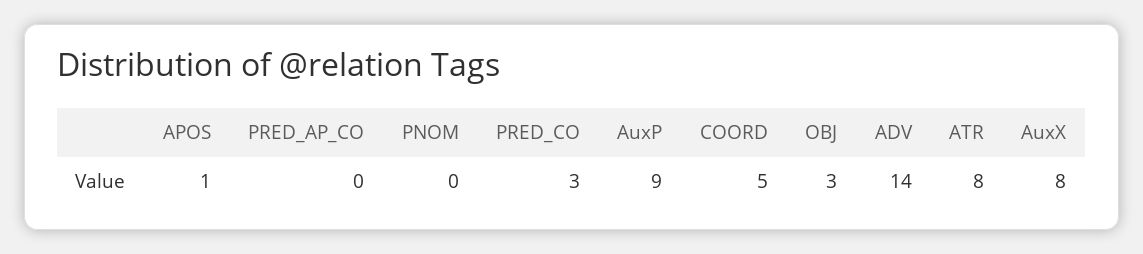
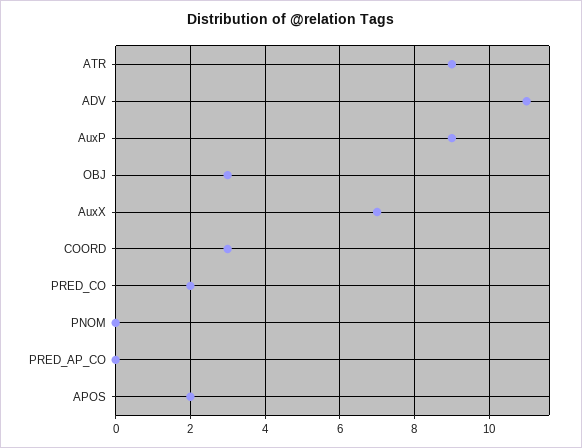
APOS: 1 -> 2
PRED_CO: 3 -> 2
COORD: 5 -> 3
ADV: 14 -> 11
ATR: 8 -> 9
AuxX: 8 -> 7

